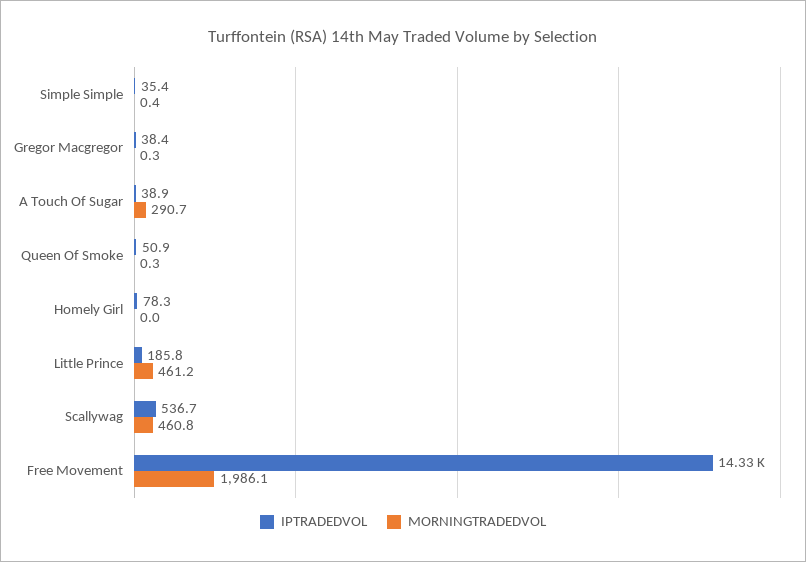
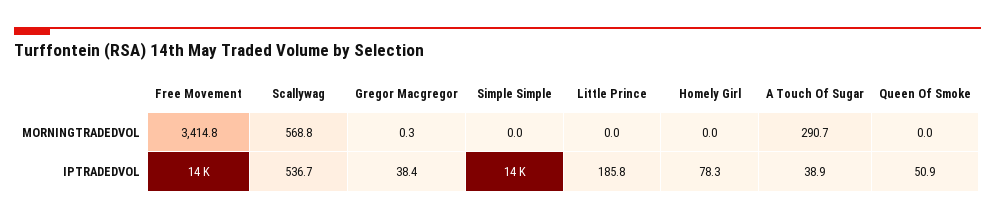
IPTRADEDVOL, Simple Simple: 35.4 -> 14000
MORNINGTRADEDVOL, Simple Simple: 0.4 -> 0
MORNINGTRADEDVOL, Queen Of Smoke: 0.3 -> 0
MORNINGTRADEDVOL, Little Prince: 461.2 -> 0
MORNINGTRADEDVOL, Scallywag: 460.8 -> 568.8
MORNINGTRADEDVOL, Free Movement: 1986.1 -> 3414.8

